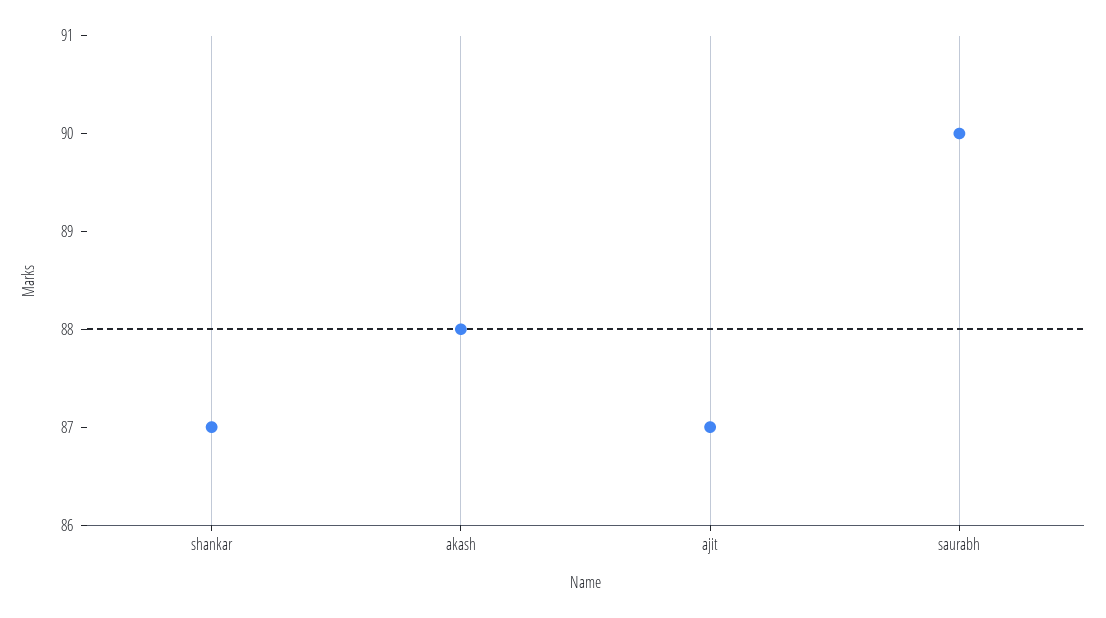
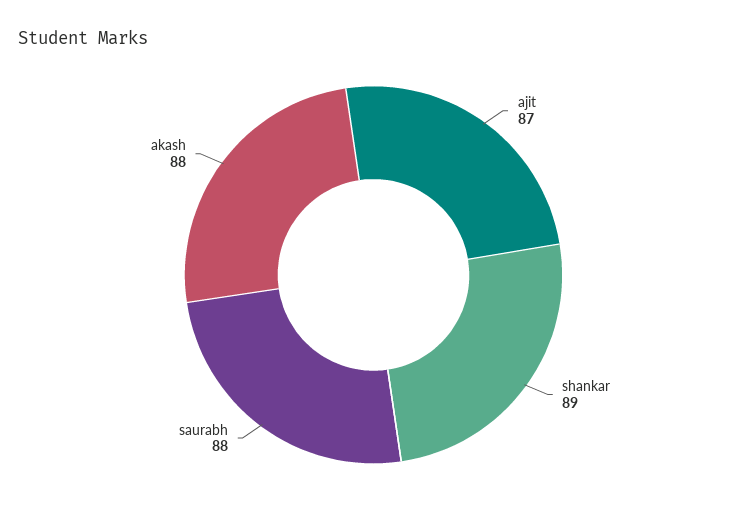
shankar: 87 -> 89
saurabh: 90 -> 88

